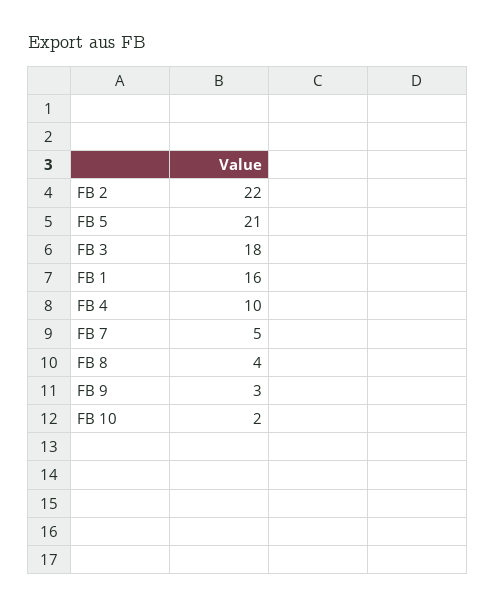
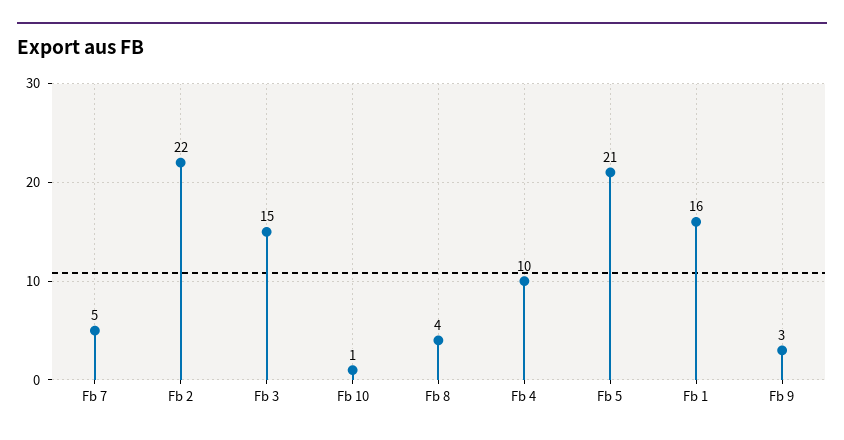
FB 3: 18 -> 15
FB 10: 2 -> 1

